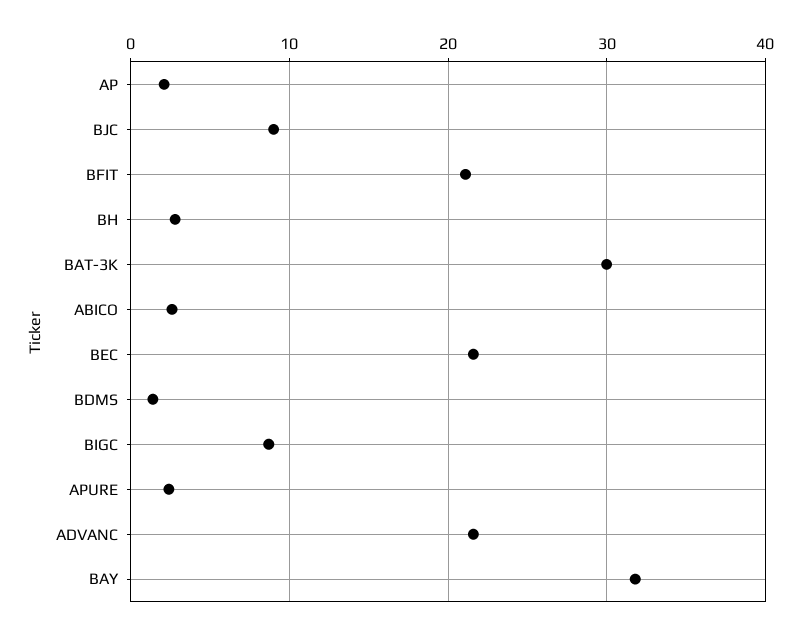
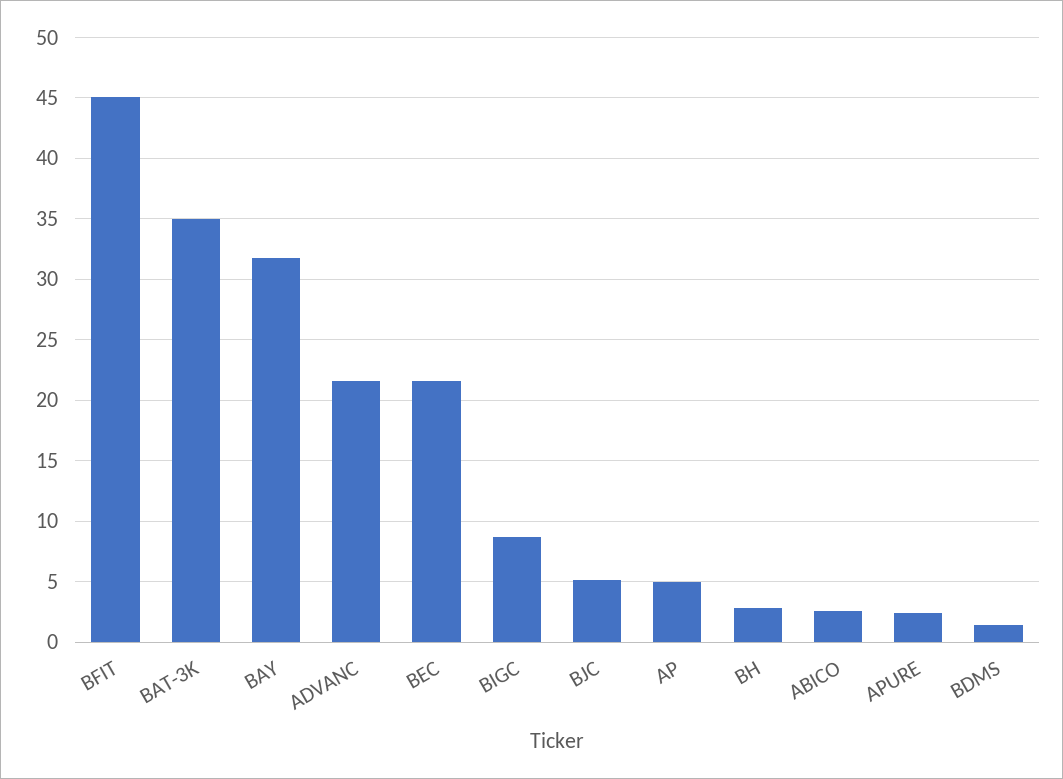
AP: 2 -> 5
BJC: 9 -> 5
BFIT: 21 -> 45
BAT-3K: 30 -> 35

